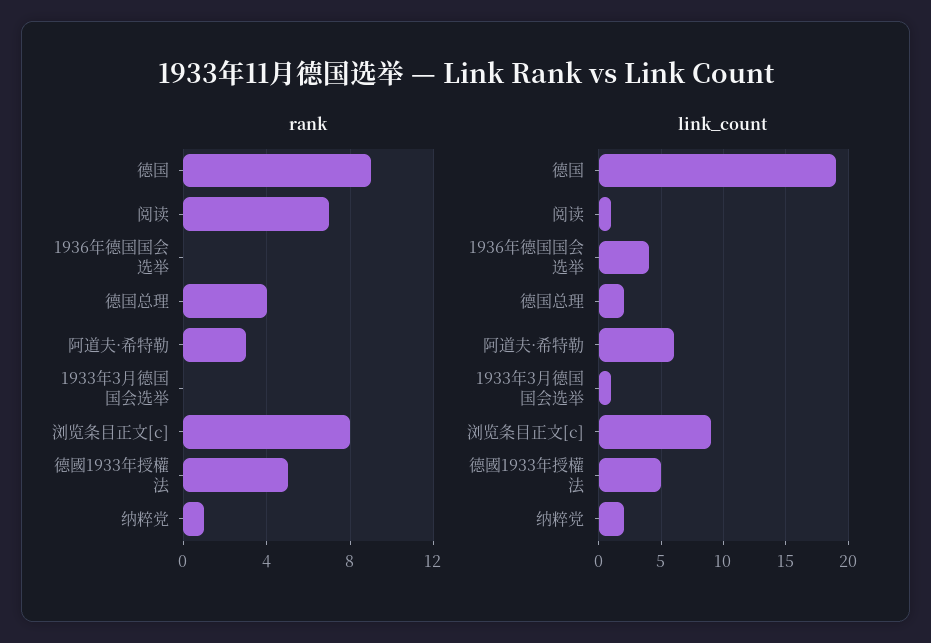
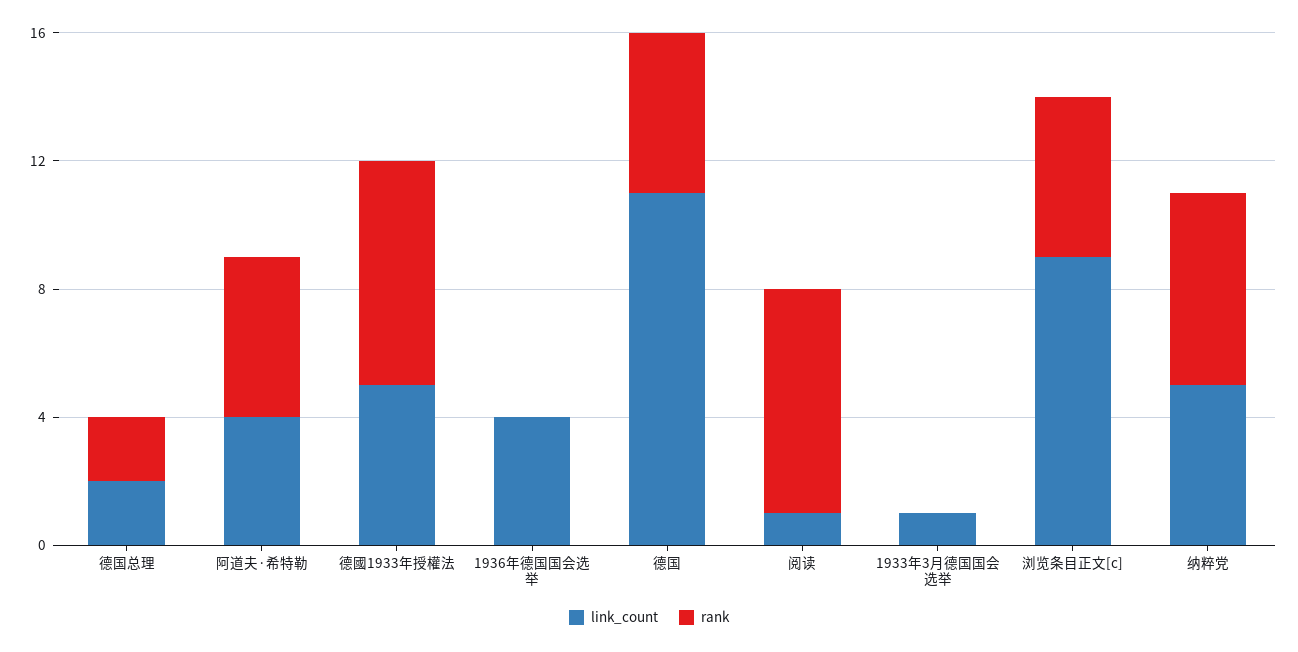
rank, 德国: 9 -> 5
rank, 德国总理: 4 -> 2
rank, 阿道夫·希特勒: 3 -> 5
rank, 浏览条目正文[c]: 8 -> 5
rank, 德國1933年授權法: 5 -> 7
rank, 纳粹党: 1 -> 6
link_count, 德国: 19 -> 11
link_count, 阿道夫·希特勒: 6 -> 4
link_count, 纳粹党: 2 -> 5

